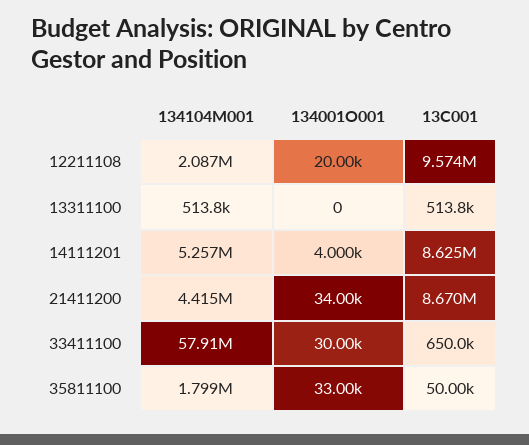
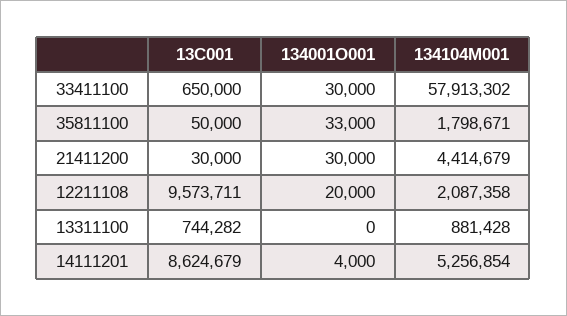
134104M001, 13311100: 513800 -> 881428
13C001, 13311100: 513800 -> 744282
134001O001, 21411200: 34000 -> 30000
13C001, 21411200: 8670000 -> 30000

